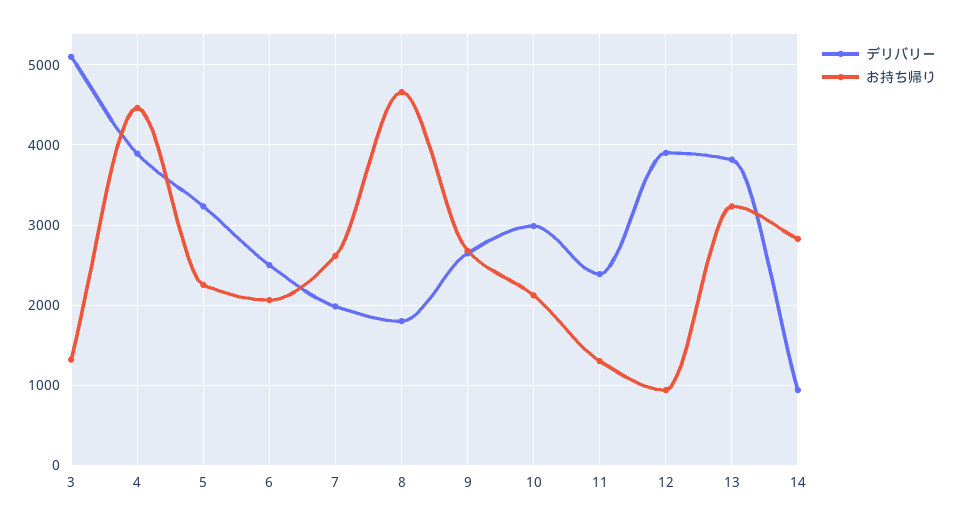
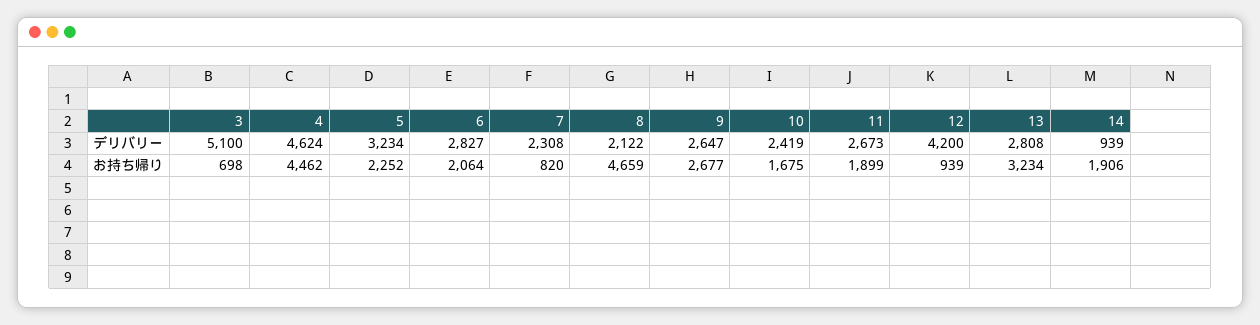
お持ち帰り, 3: 1300 -> 698
デリバリー, 4: 3900 -> 4624
デリバリー, 6: 2500 -> 2827
デリバリー, 7: 2000 -> 2308
お持ち帰り, 7: 2600 -> 820
デリバリー, 8: 1800 -> 2122
デリバリー, 10: 3000 -> 2419
お持ち帰り, 10: 2100 -> 1675
デリバリー, 11: 2400 -> 2673
お持ち帰り, 11: 1300 -> 1899
デリバリー, 12: 3900 -> 4200
デリバリー, 13: 3800 -> 2808
お持ち帰り, 14: 2800 -> 1906

